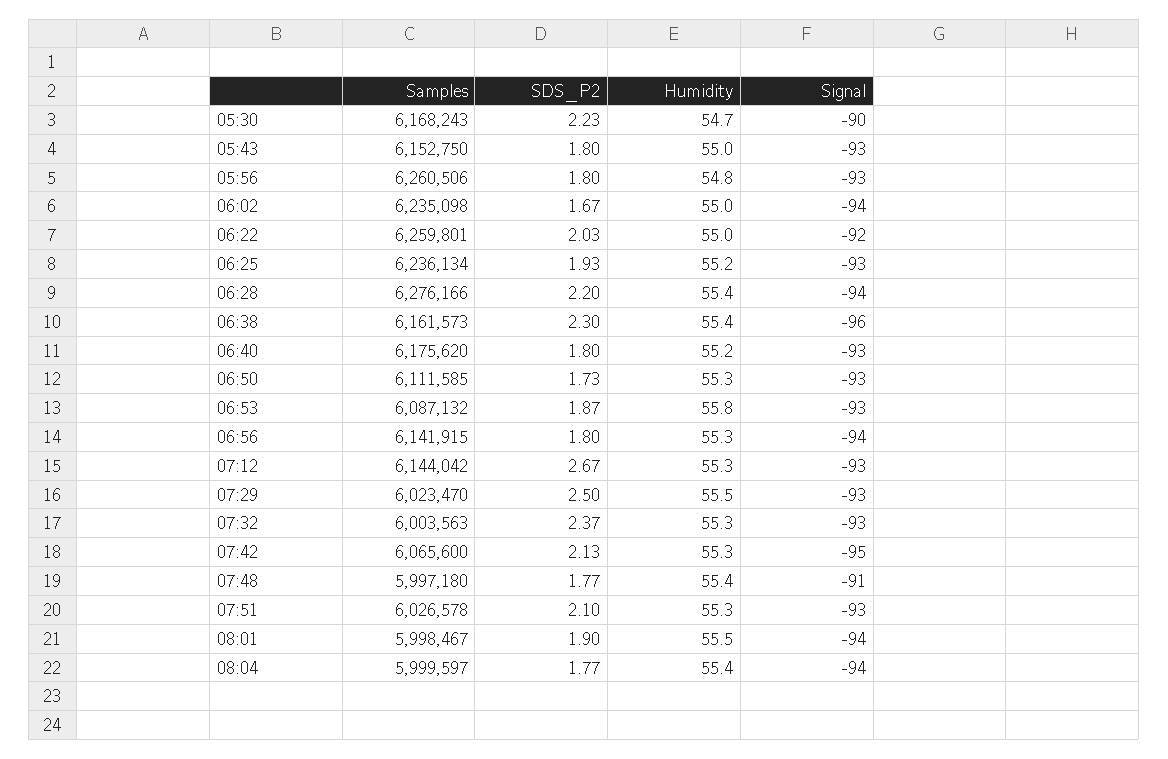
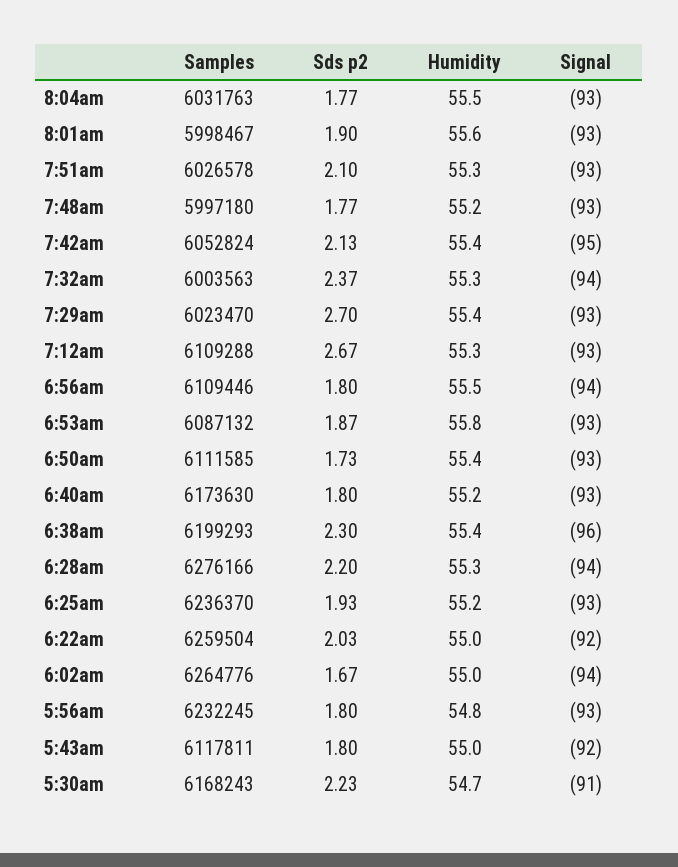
Signal, 05:30: -90 -> -91
Samples, 05:43: 6152750 -> 6117811
Signal, 05:43: -93 -> -92
Samples, 05:56: 6260506 -> 6232245
Samples, 06:02: 6235098 -> 6264776
Samples, 06:22: 6259801 -> 6259504
Samples, 06:25: 6236134 -> 6236370
Humidity, 06:28: 55.4 -> 55.3
Samples, 06:38: 6161573 -> 6199293
Samples, 06:40: 6175620 -> 6173630
Humidity, 06:50: 55.3 -> 55.4
Samples, 06:56: 6141915 -> 6109446
Humidity, 06:56: 55.3 -> 55.5
Samples, 07:12: 6144042 -> 6109288
SDS_P2, 07:29: 2.5 -> 2.7
Humidity, 07:29: 55.5 -> 55.4
Signal, 07:32: -93 -> -94
Samples, 07:42: 6065600 -> 6052824
Humidity, 07:42: 55.3 -> 55.4
Humidity, 07:48: 55.4 -> 55.2
Signal, 07:48: -91 -> -93
Humidity, 08:01: 55.5 -> 55.6
Signal, 08:01: -94 -> -93
Samples, 08:04: 5999597 -> 6031763
Humidity, 08:04: 55.4 -> 55.5
Signal, 08:04: -94 -> -93

